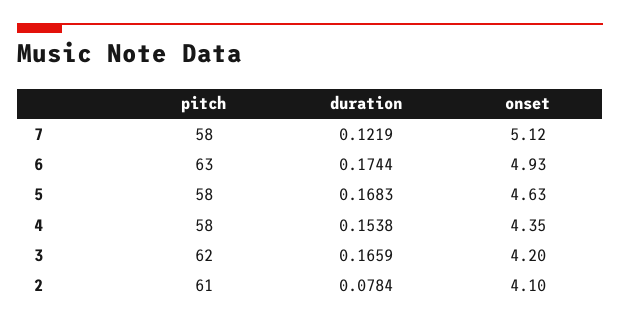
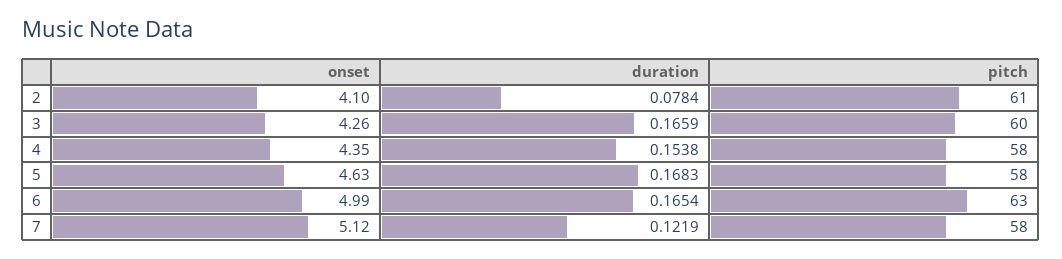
duration, 6: 0.1744 -> 0.1654
onset, 6: 4.93 -> 4.99
pitch, 3: 62 -> 60
onset, 3: 4.2 -> 4.26

